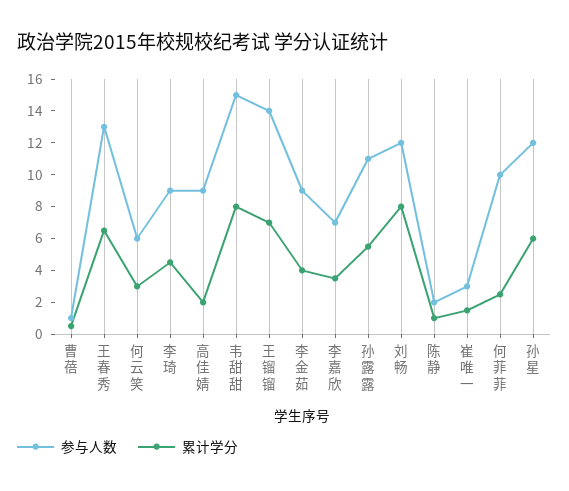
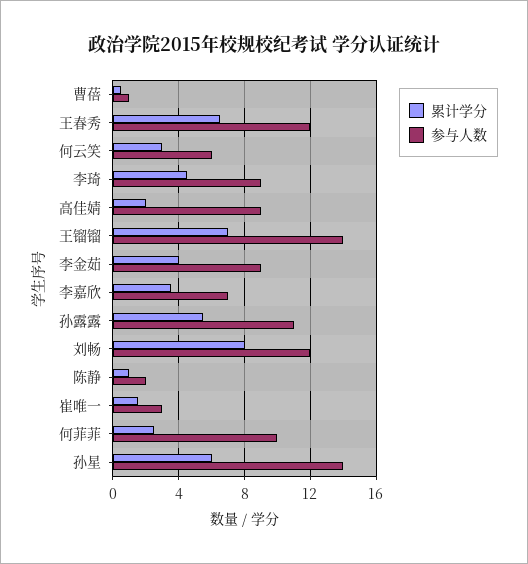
参与人数, 王春秀: 13 -> 12
参与人数, 韦甜甜: 15 -> none
累计学分, 韦甜甜: 8 -> none
参与人数, 孙星: 12 -> 14

